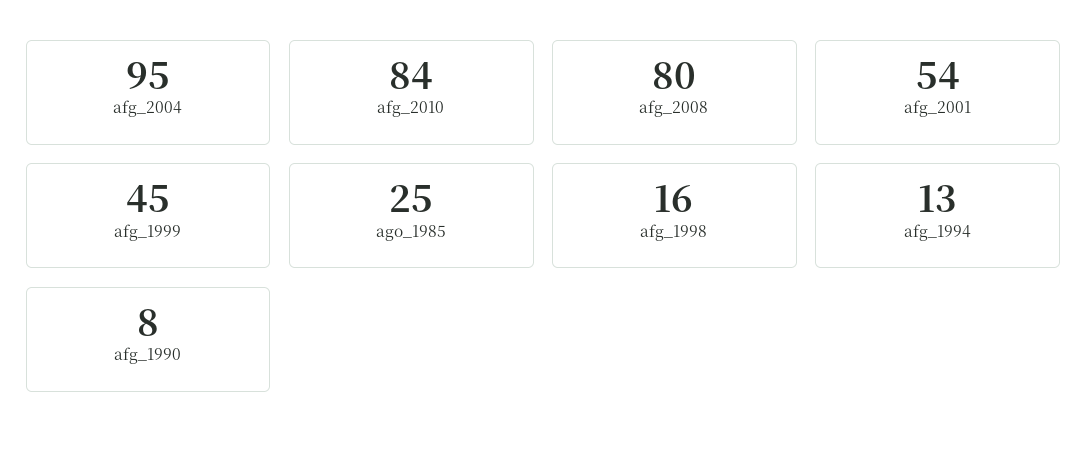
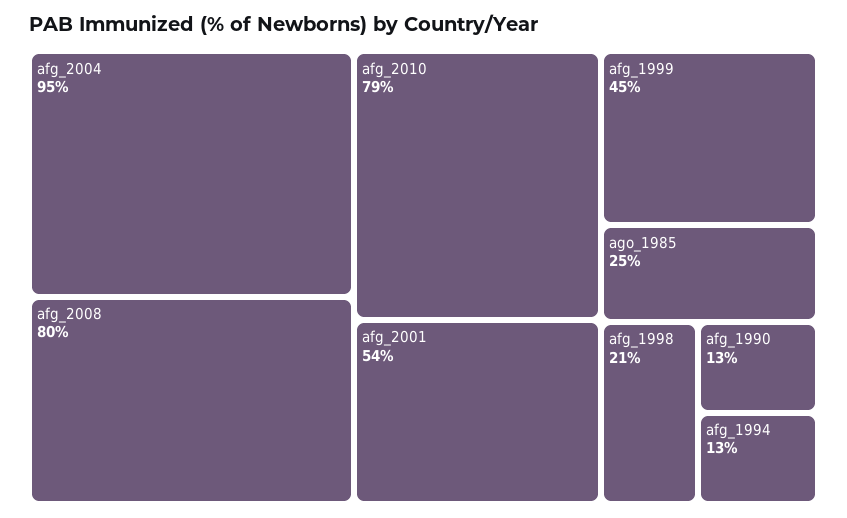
afg_2010: 84 -> 79
afg_1998: 16 -> 21
afg_1990: 8 -> 13

